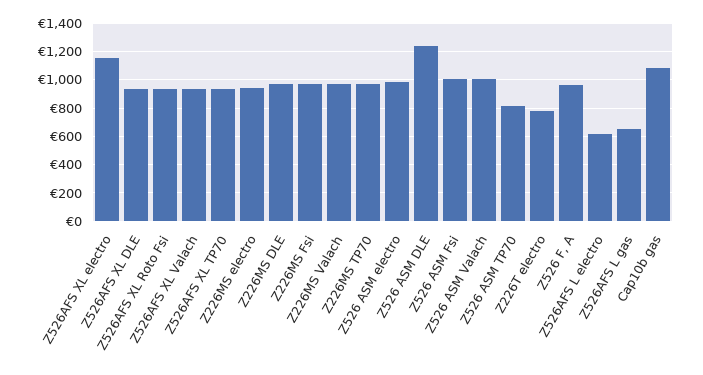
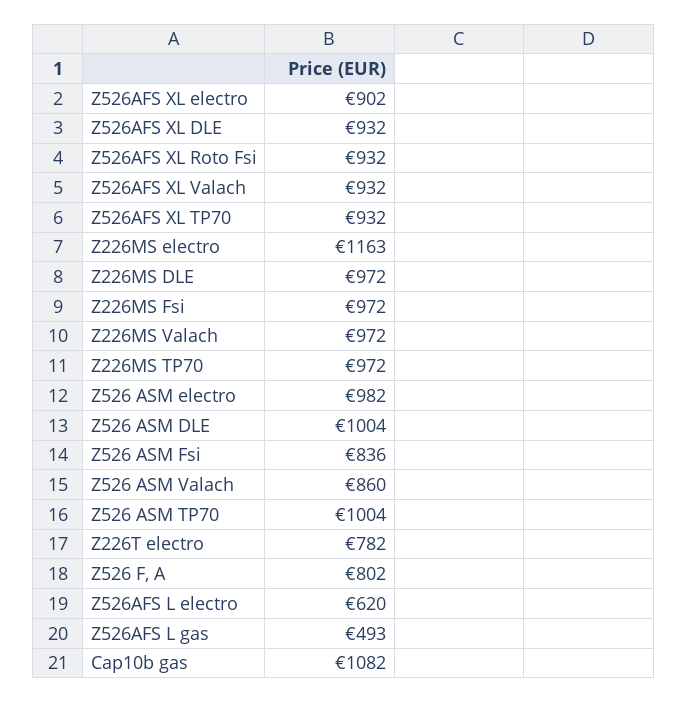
Z526AFS XL electro: 1150 -> 902
Z226MS electro: 950 -> 1163
Z526 ASM DLE: 1250 -> 1004
Z526 ASM Fsi: 1000 -> 836
Z526 ASM Valach: 1000 -> 860
Z526 ASM TP70: 800 -> 1004
Z526 F, A: 950 -> 802
Z526AFS L gas: 650 -> 493

